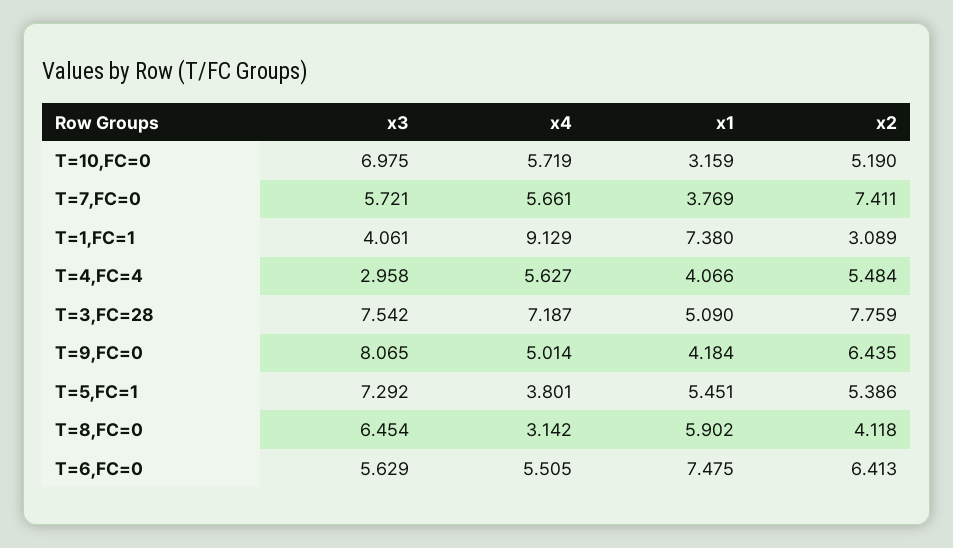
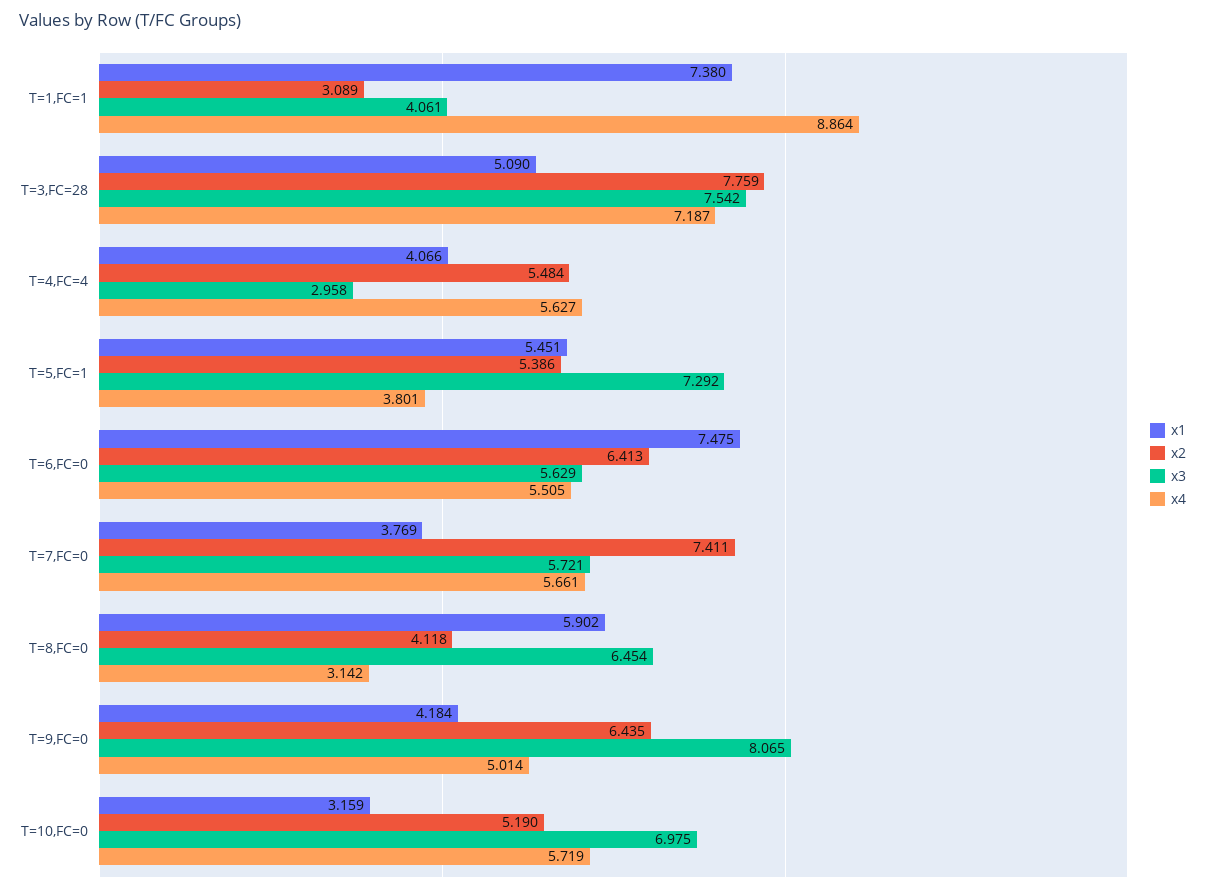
x4, T=1,FC=1: 9.129 -> 8.864

